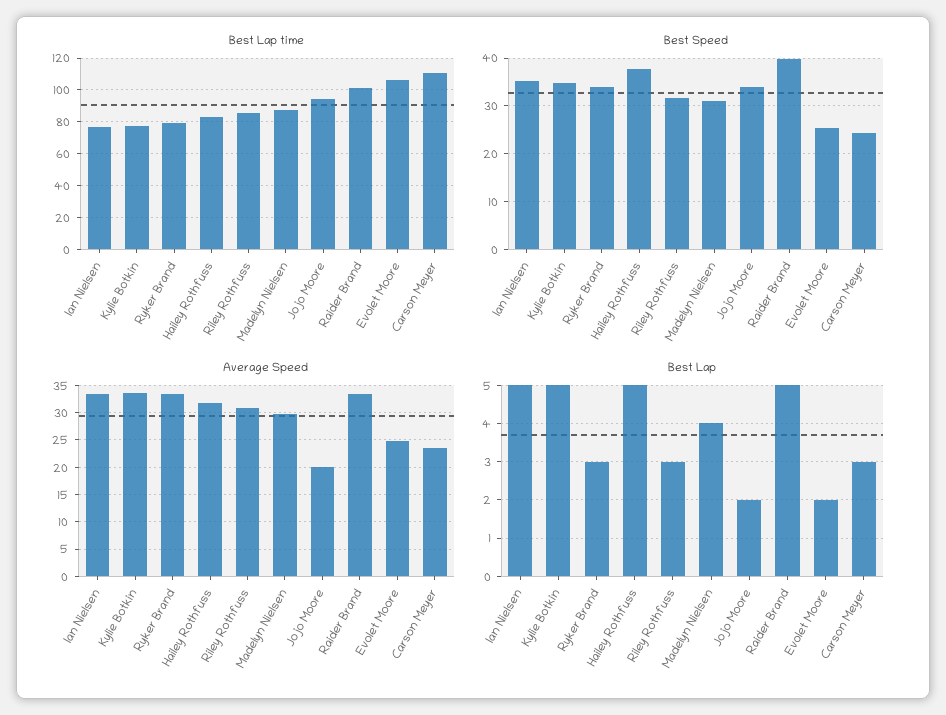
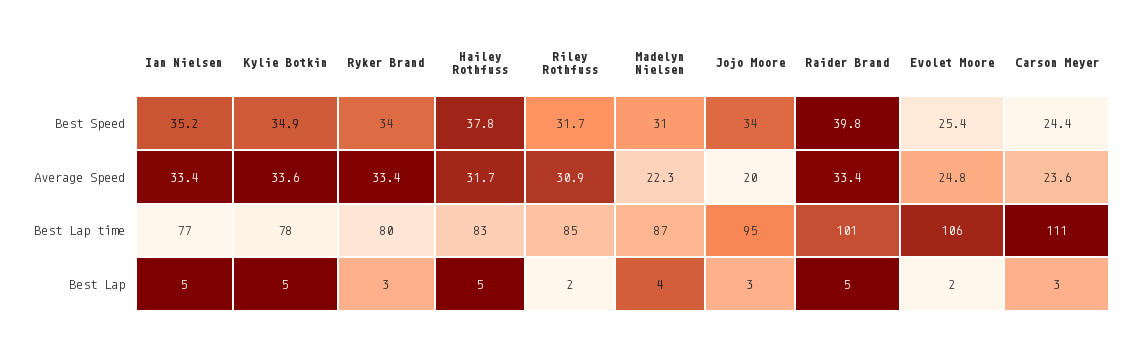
Average Speed, Madelyn Nielsen: 30 -> 22.3
Best Lap, Riley Rothfuss: 3 -> 2
Best Lap, Jojo Moore: 2 -> 3

